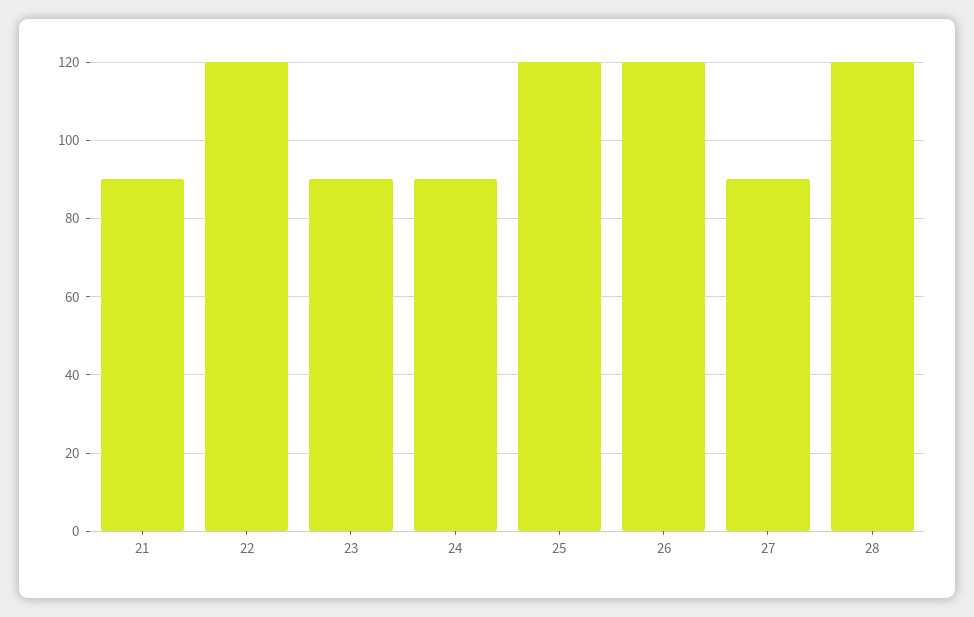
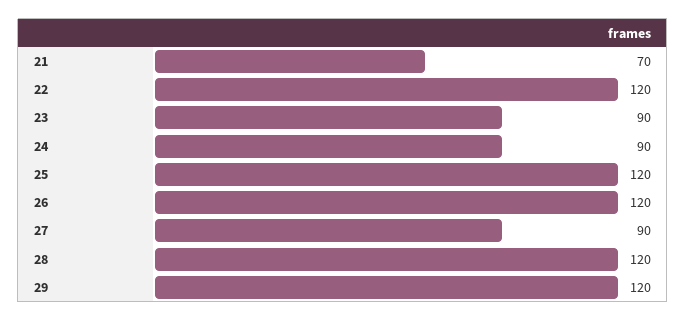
21: 90 -> 70
29: none -> 120

